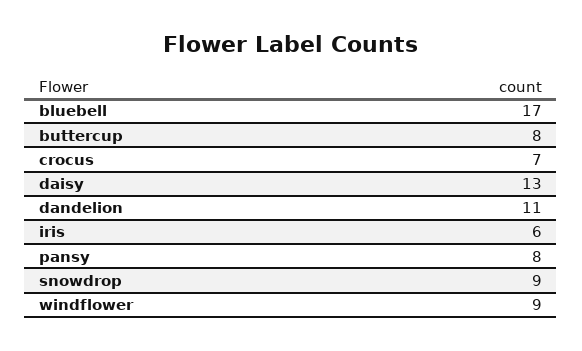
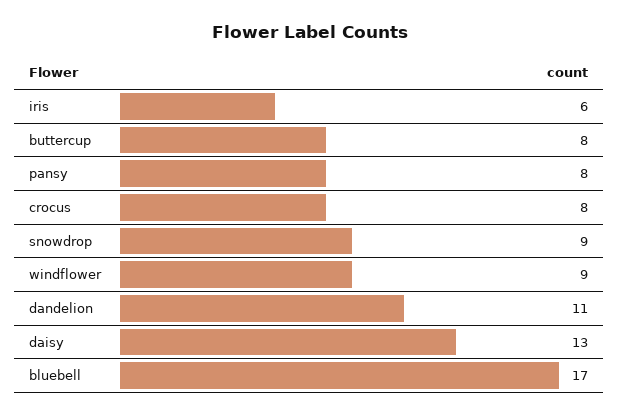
crocus: 7 -> 8

